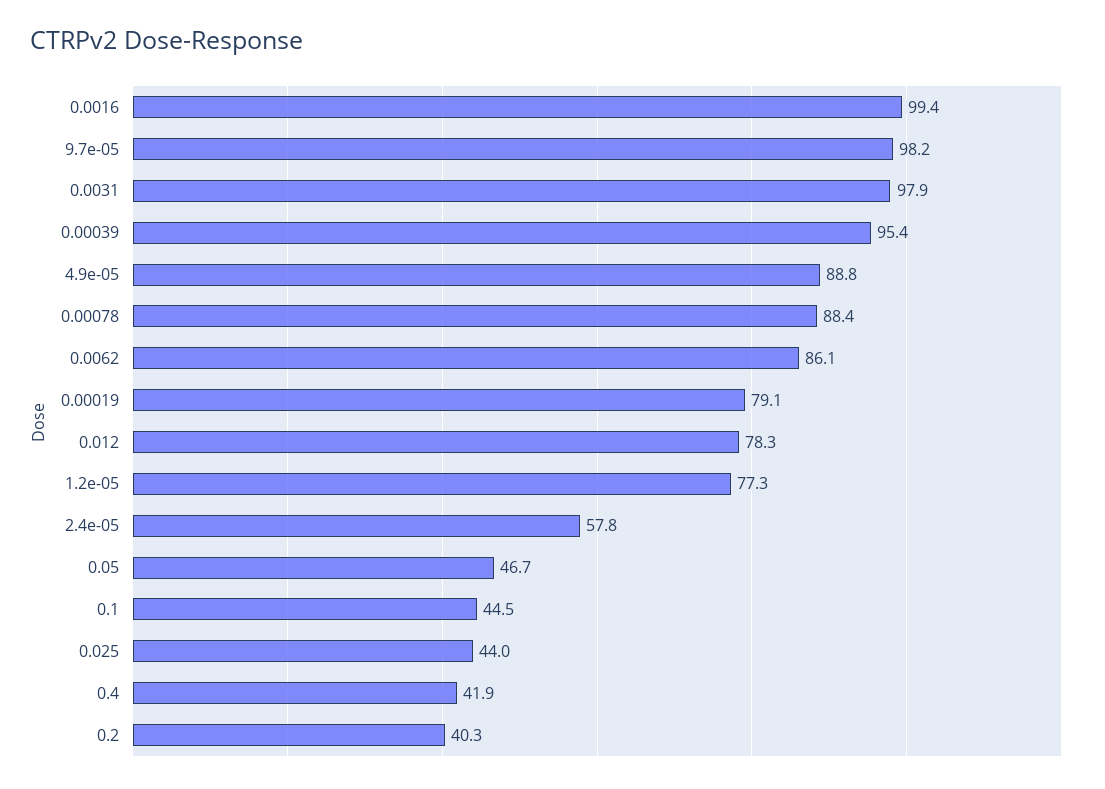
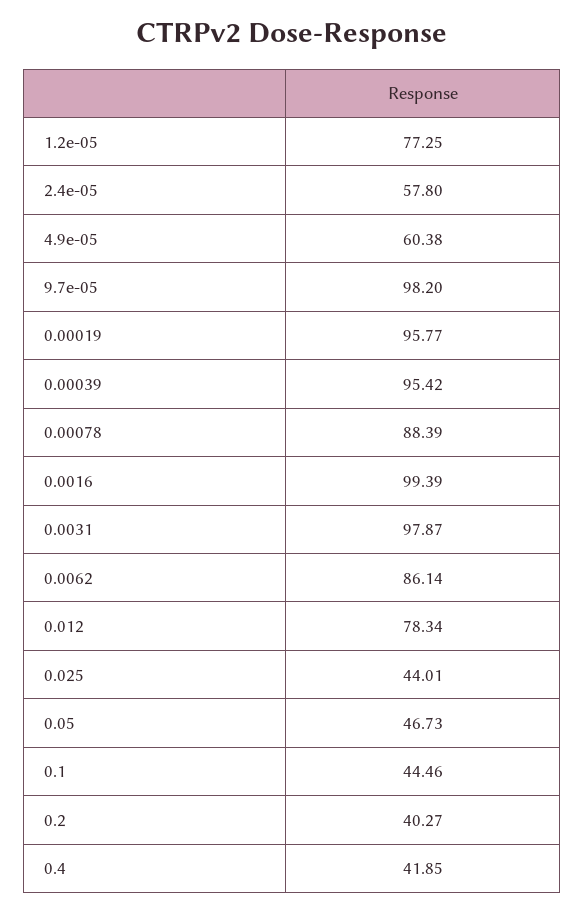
4.9e-05: 88.8 -> 60.38
0.00019: 79.1 -> 95.77

